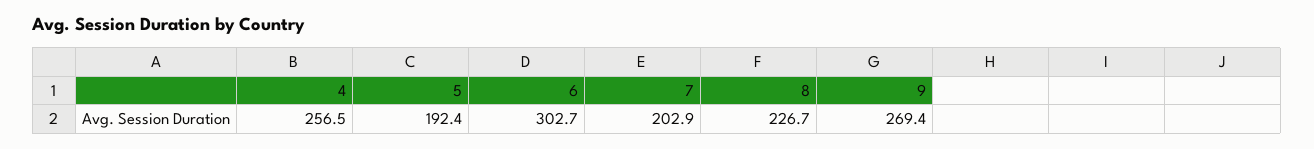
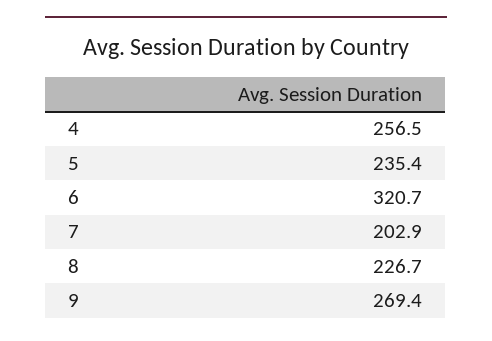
5: 192.4 -> 235.4
6: 302.7 -> 320.7

